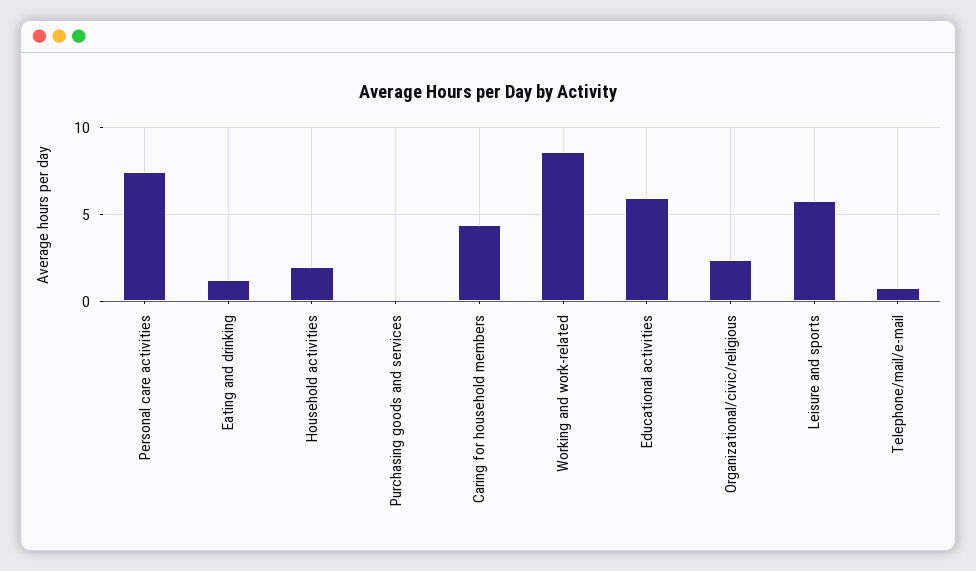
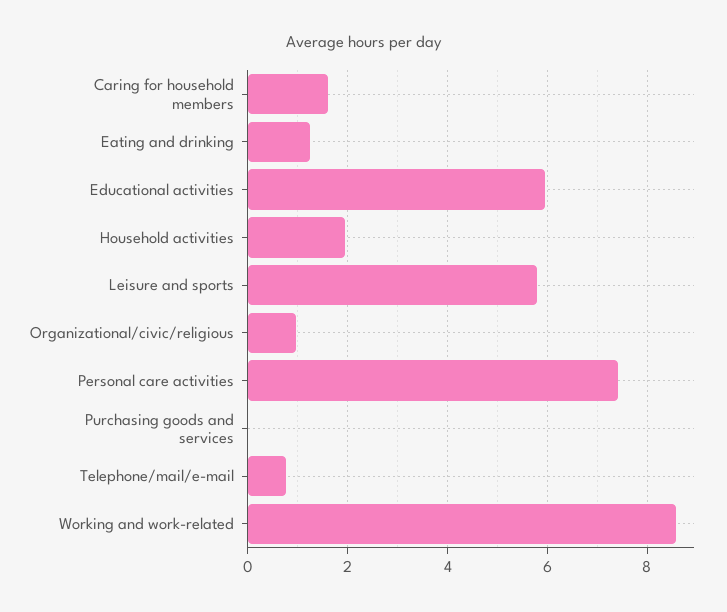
Caring for household members: 4.5 -> 1.6
Organizational/civic/religious: 2.5 -> 1

